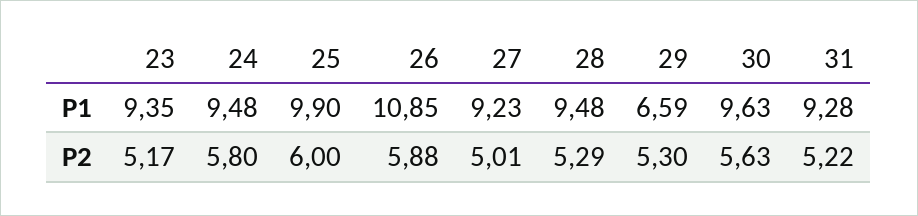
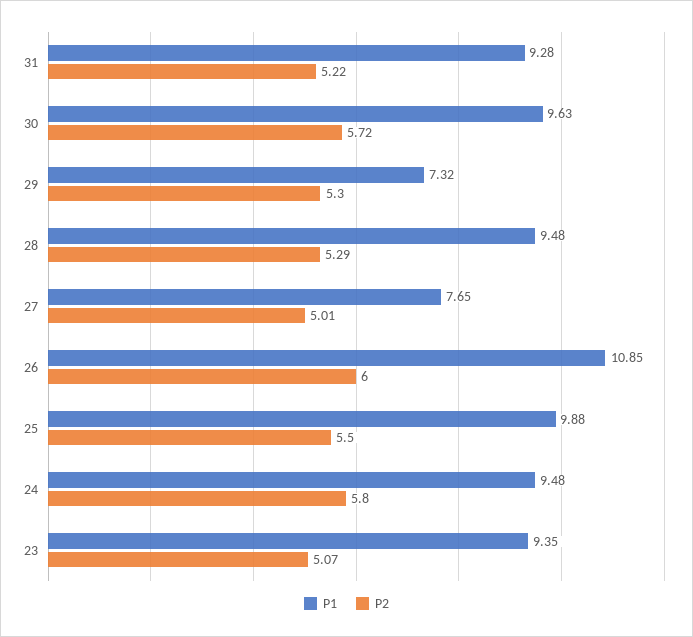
P1, 25: 9.9 -> 9.88
P1, 27: 9.23 -> 7.65
P1, 29: 6.59 -> 7.32
P2, 23: 5.17 -> 5.07
P2, 25: 6 -> 5.5
P2, 26: 5.88 -> 6
P2, 30: 5.63 -> 5.72

